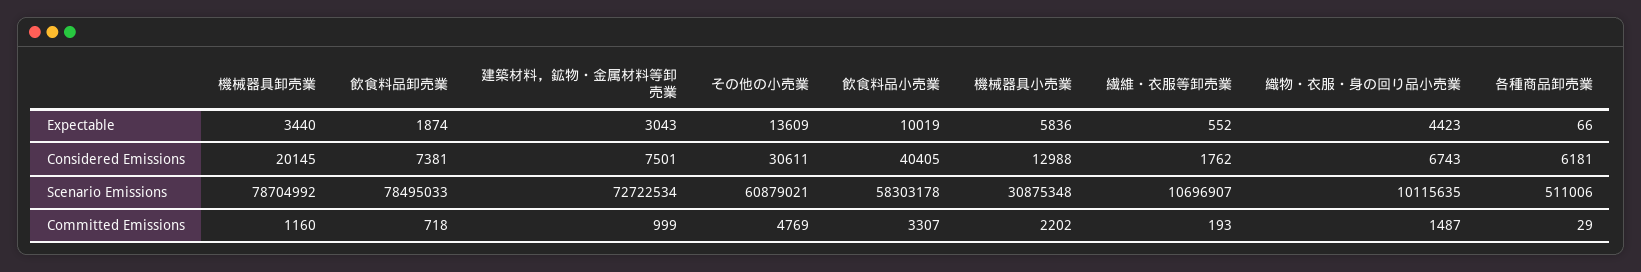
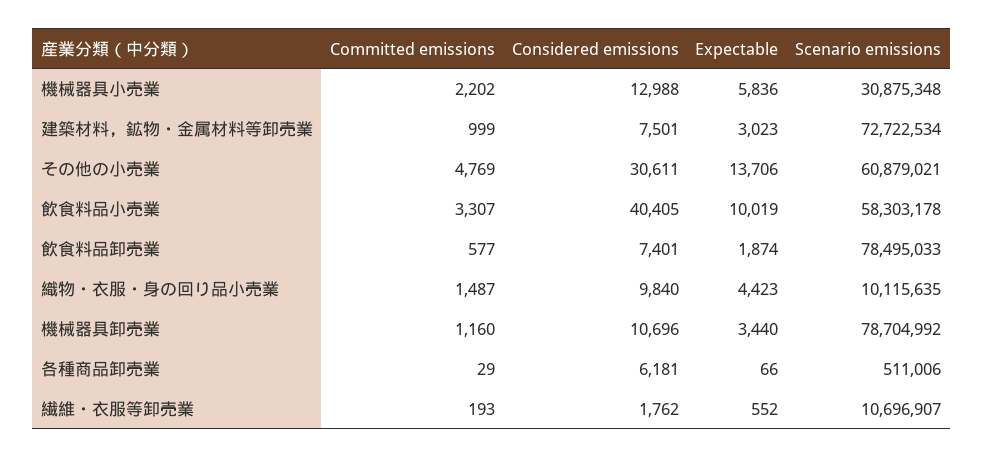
建築材料，鉱物・金属材料等卸売業, Expectable: 3043 -> 3023
その他の小売業, Expectable: 13609 -> 13706
機械器具卸売業, Considered Emissions: 20145 -> 10696
飲食料品卸売業, Considered Emissions: 7381 -> 7401
織物・衣服・身の回り品小売業, Considered Emissions: 6743 -> 9840
飲食料品卸売業, Committed Emissions: 718 -> 577

